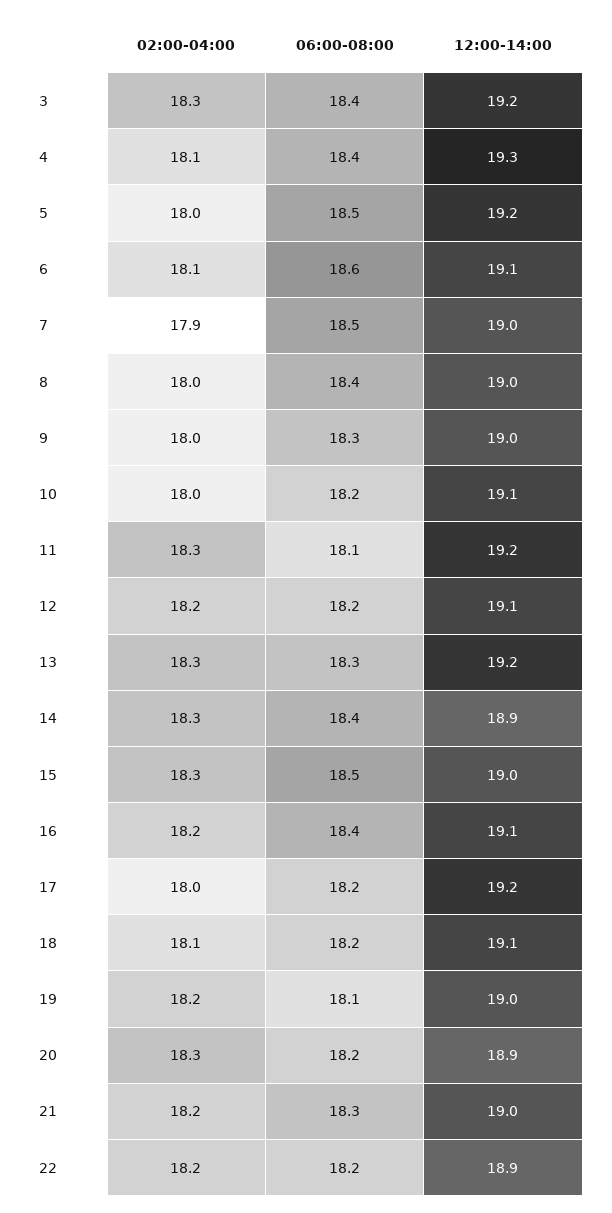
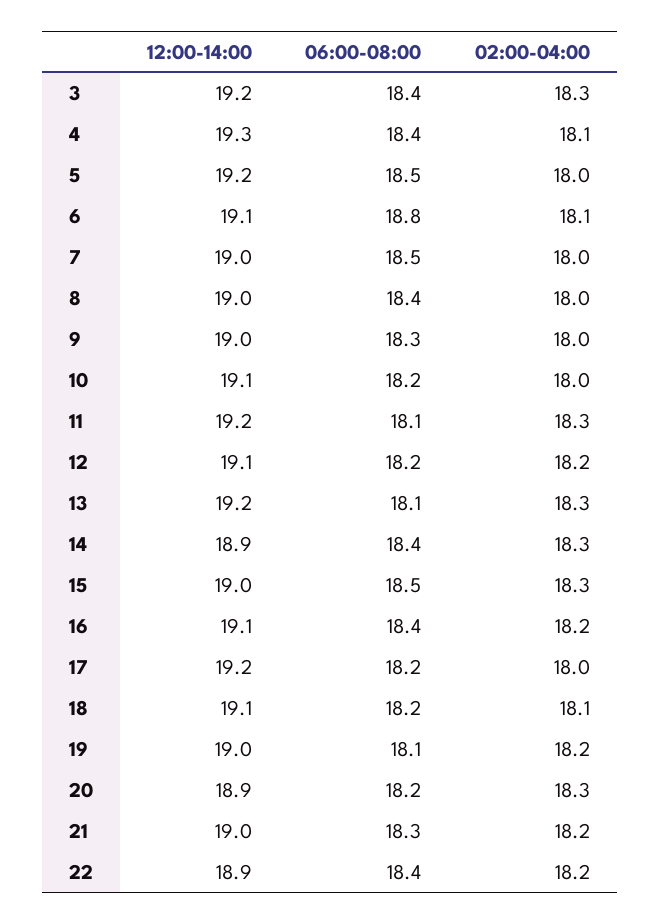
06:00-08:00, 6: 18.6 -> 18.8
02:00-04:00, 7: 17.9 -> 18
06:00-08:00, 13: 18.3 -> 18.1
06:00-08:00, 22: 18.2 -> 18.4

